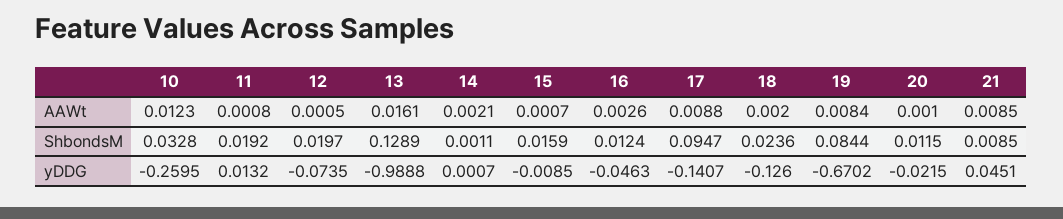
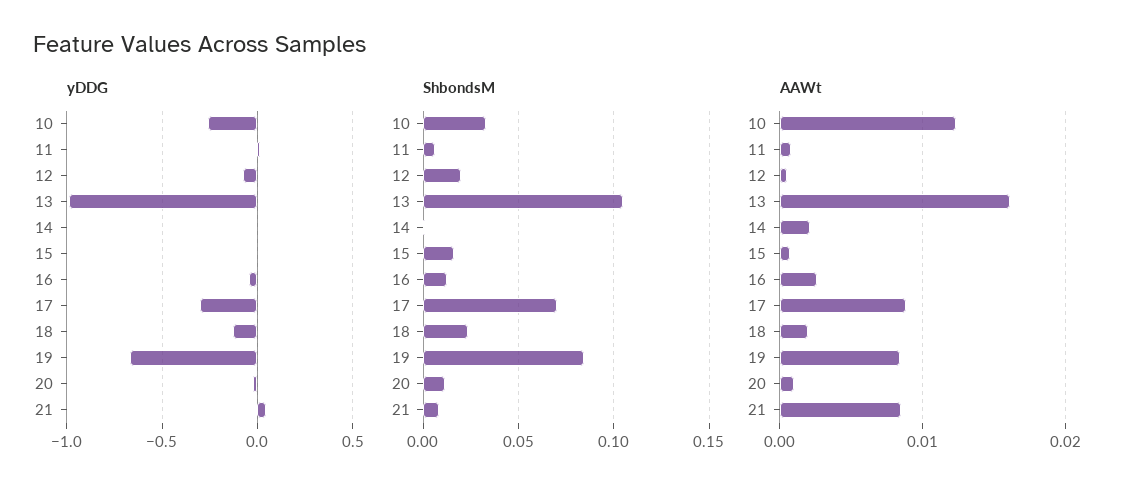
ShbondsM, 11: 0.0192 -> 0.005
ShbondsM, 13: 0.1289 -> 0.105
ShbondsM, 17: 0.0947 -> 0.07
yDDG, 17: -0.1407 -> -0.3

